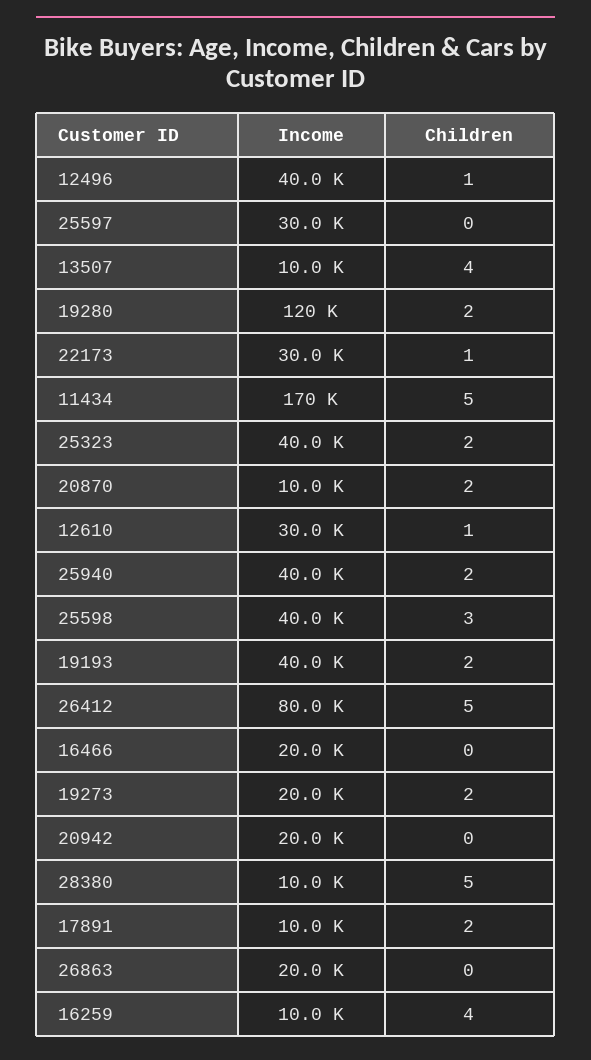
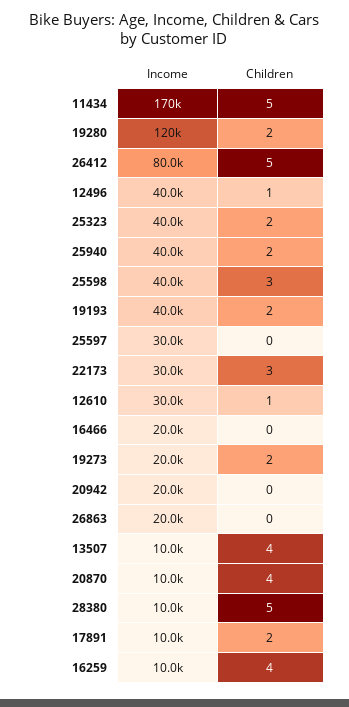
Children, 22173: 1 -> 3
Children, 20870: 2 -> 4

